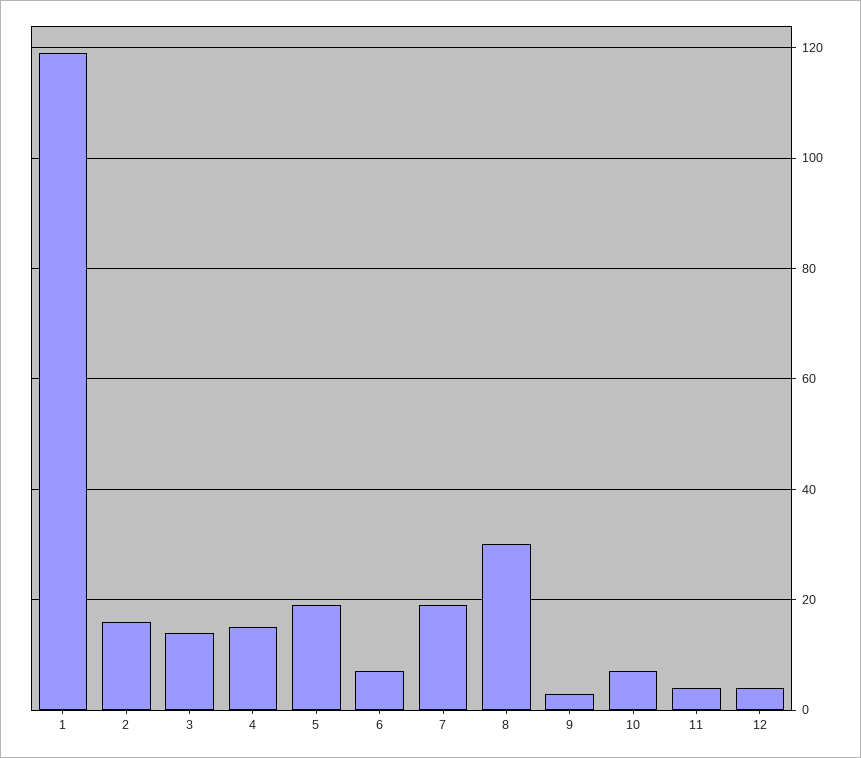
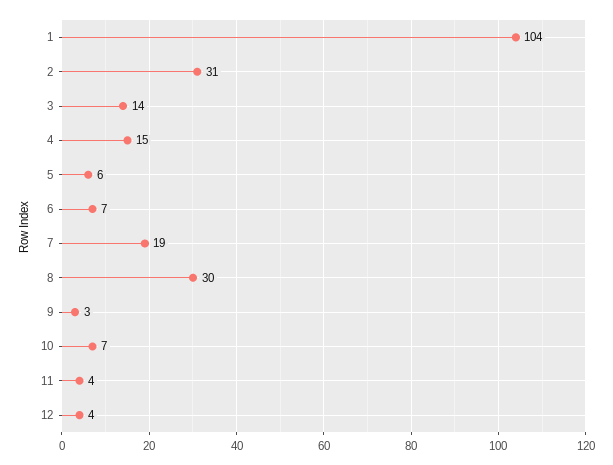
1: 120 -> 104
2: 15 -> 31
5: 20 -> 6

